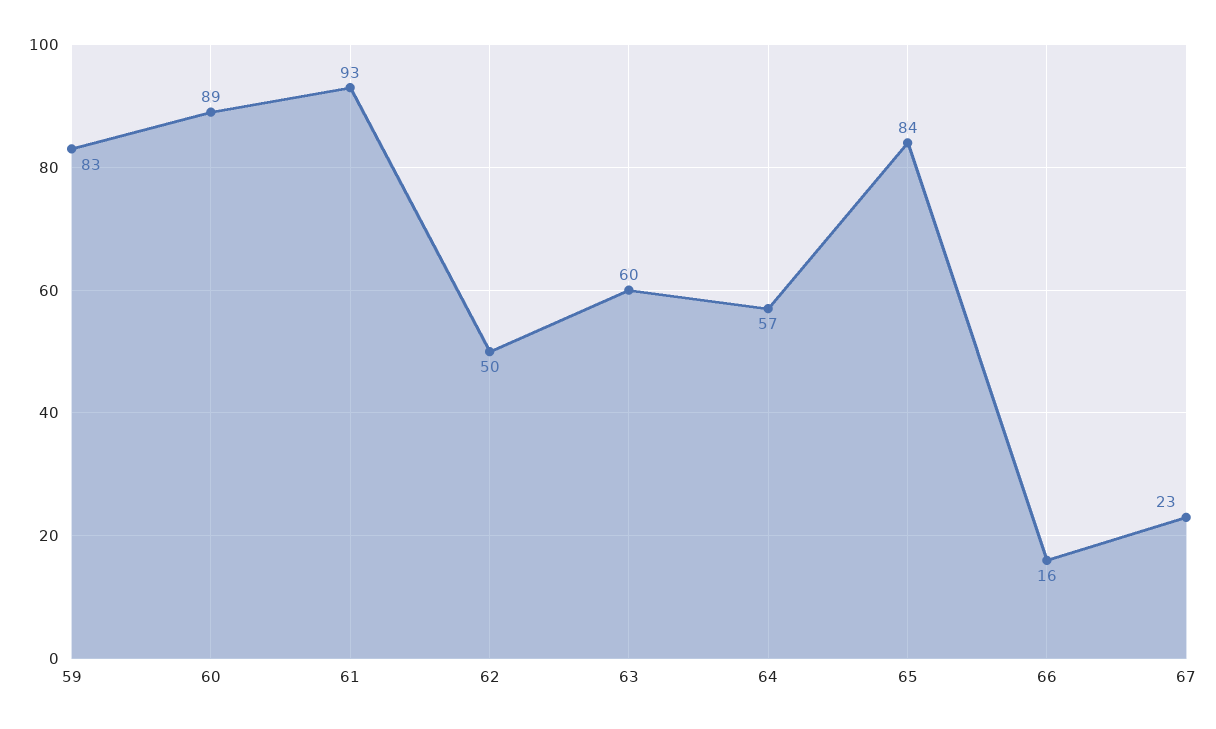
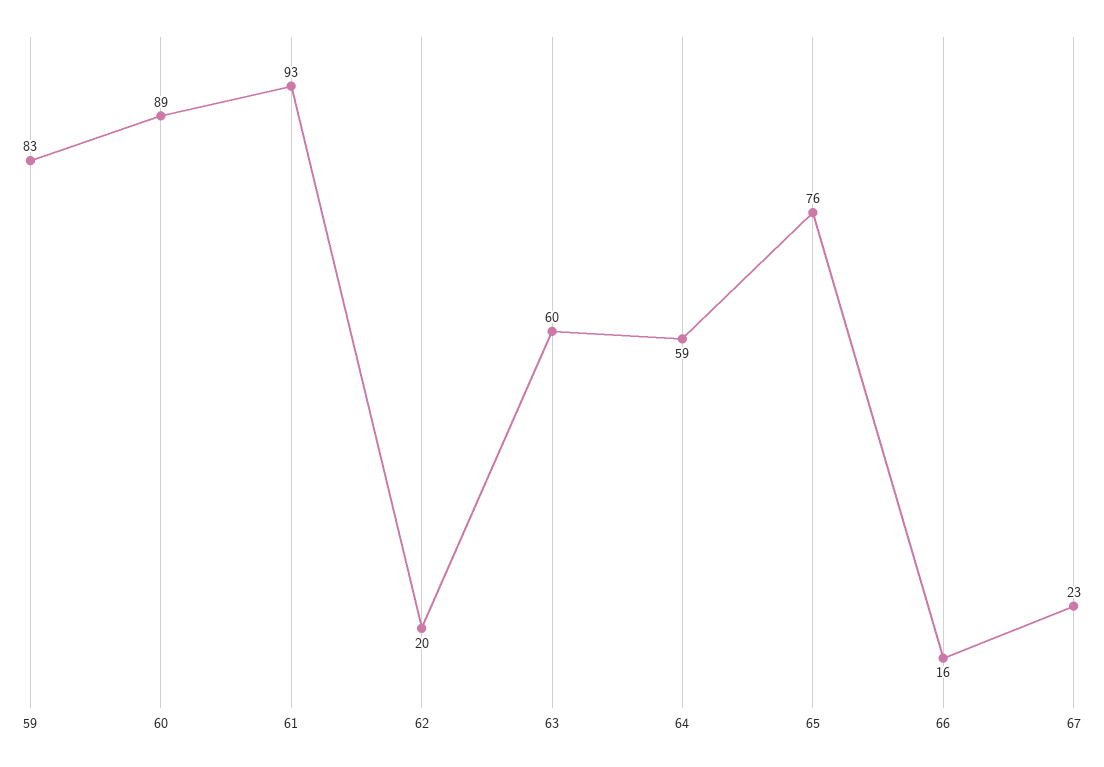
62: 50 -> 20
64: 57 -> 59
65: 84 -> 76

